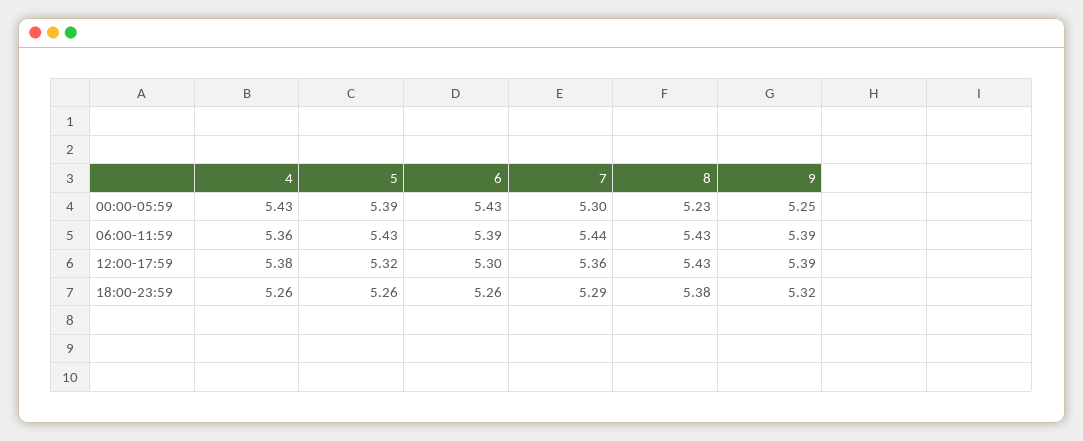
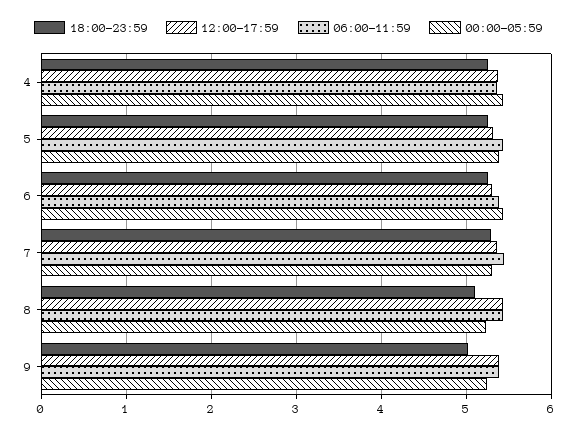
18:00-23:59, 8: 5.38 -> 5.1
18:00-23:59, 9: 5.32 -> 5

